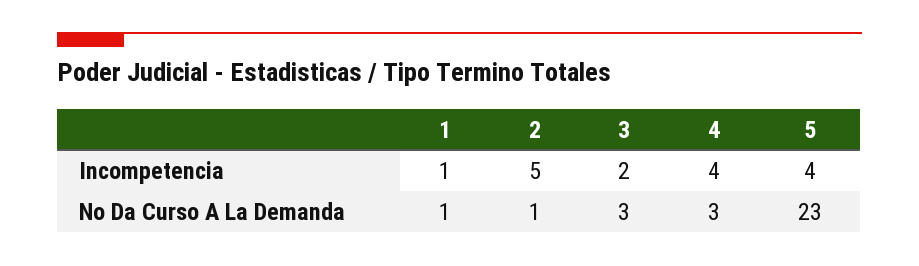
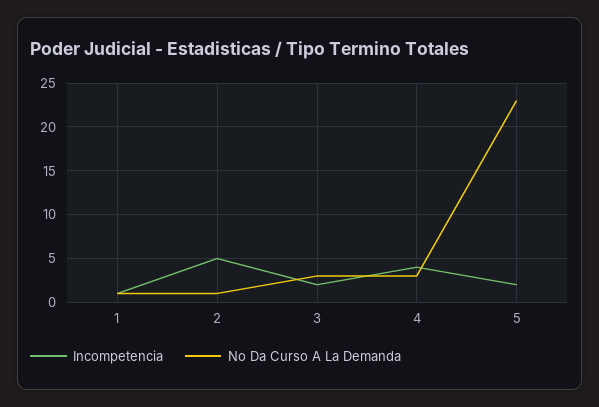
Incompetencia, 5: 4 -> 2

